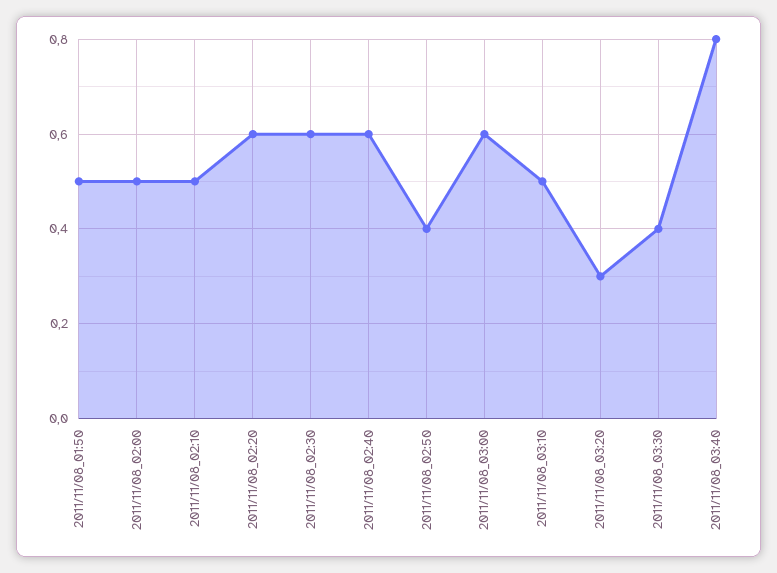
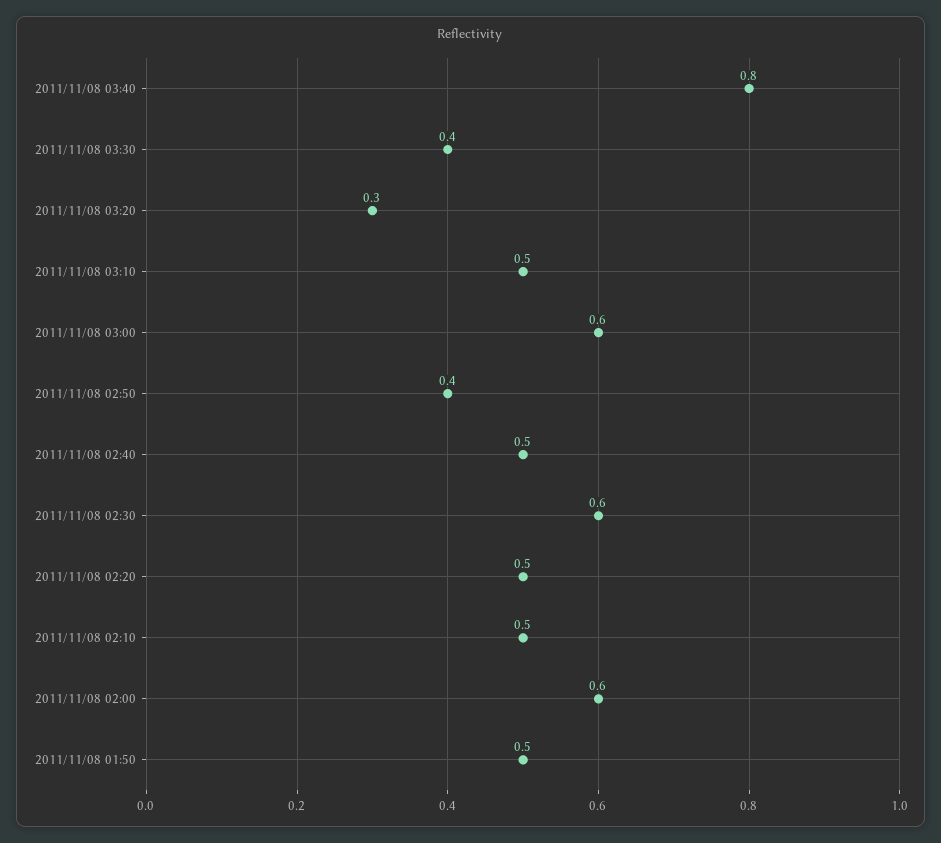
2011/11/08_02:00: 0.5 -> 0.6
2011/11/08_02:20: 0.6 -> 0.5
2011/11/08_02:40: 0.6 -> 0.5

